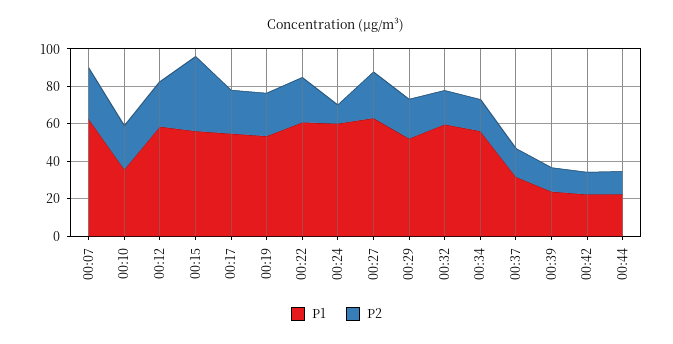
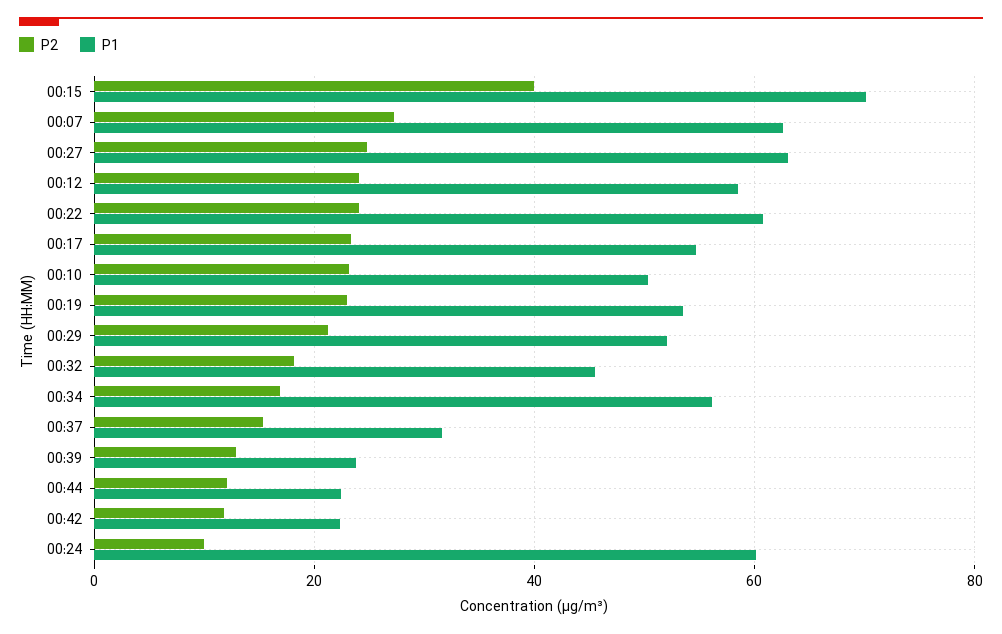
P1, 00:10: 35 -> 50
P1, 00:15: 55 -> 70
P1, 00:32: 60 -> 46

